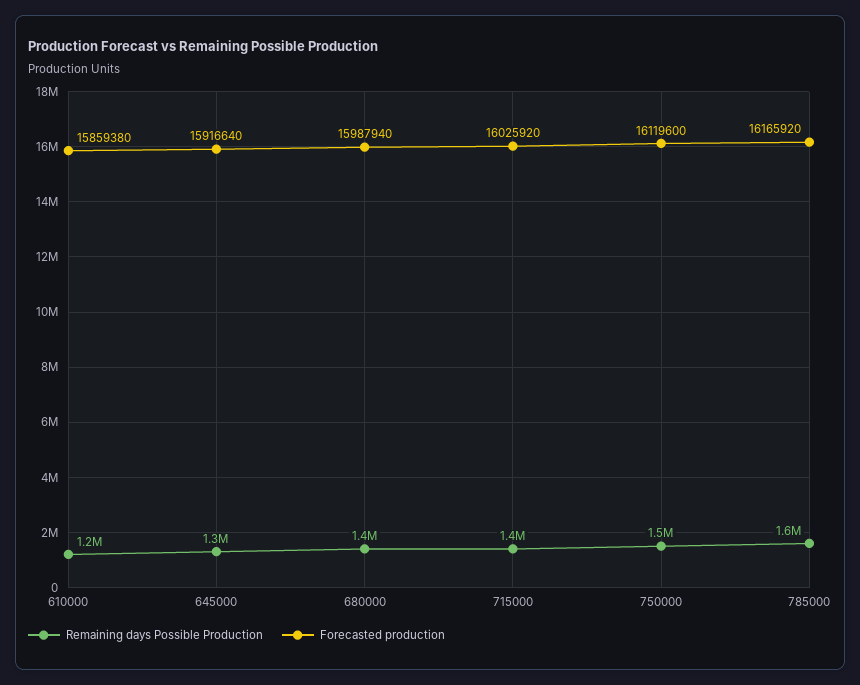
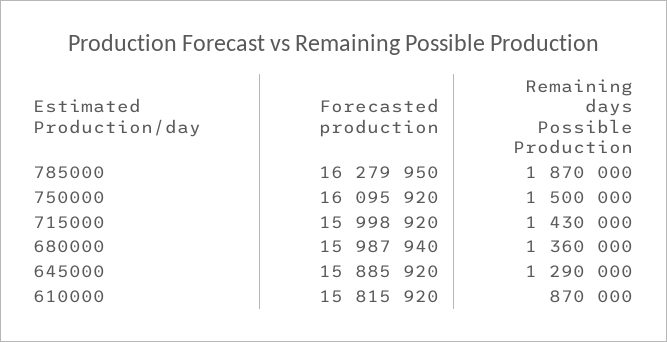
Remaining days Possible Production, 610000: 1200000 -> 870000
Forecasted production, 610000: 15859380 -> 15815920
Forecasted production, 645000: 15916640 -> 15885920
Forecasted production, 715000: 16025920 -> 15998920
Forecasted production, 750000: 16119600 -> 16095920
Remaining days Possible Production, 785000: 1600000 -> 1870000
Forecasted production, 785000: 16165920 -> 16279950

